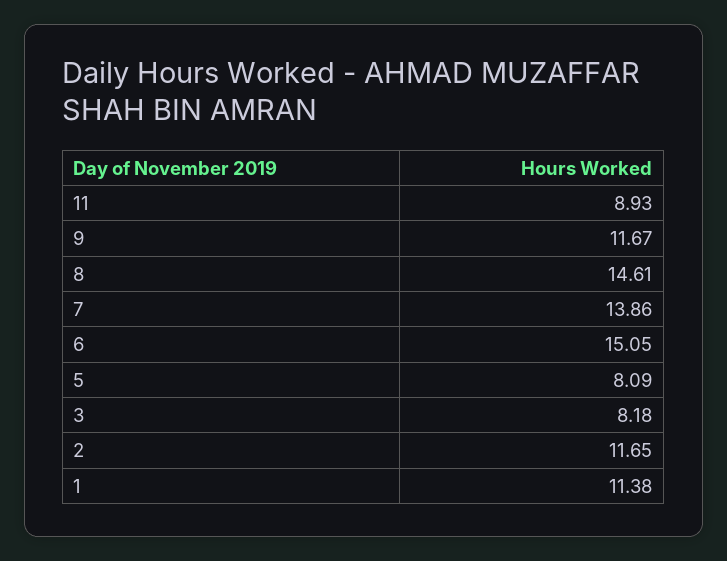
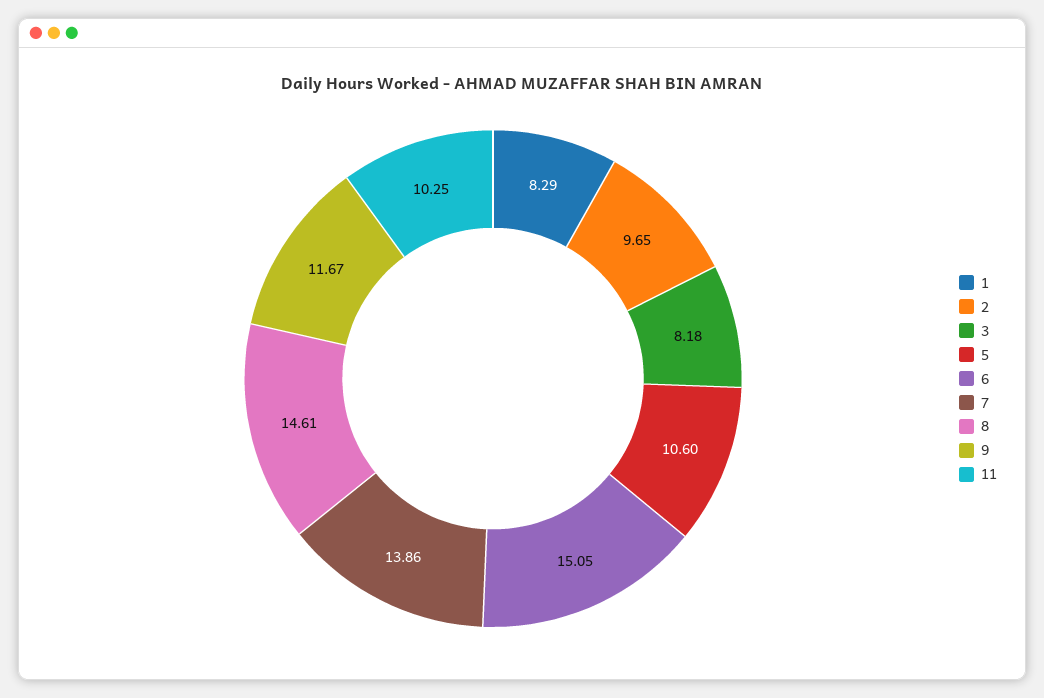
11: 8.93 -> 10.25
5: 8.09 -> 10.6
2: 11.65 -> 9.65
1: 11.38 -> 8.29

